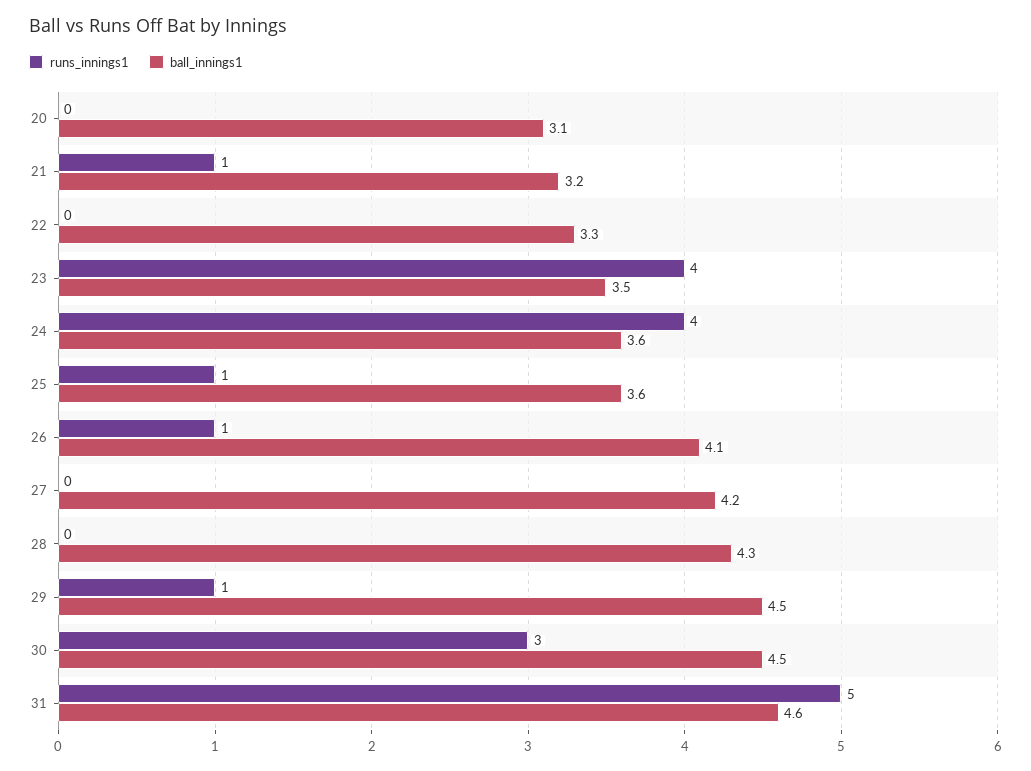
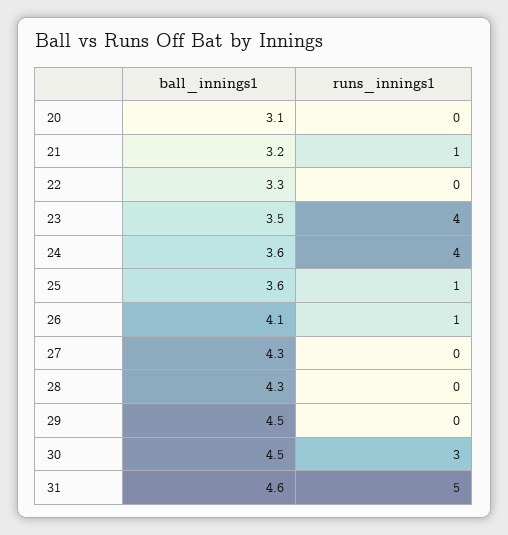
ball_innings1, 27: 4.2 -> 4.3
runs_innings1, 29: 1 -> 0

